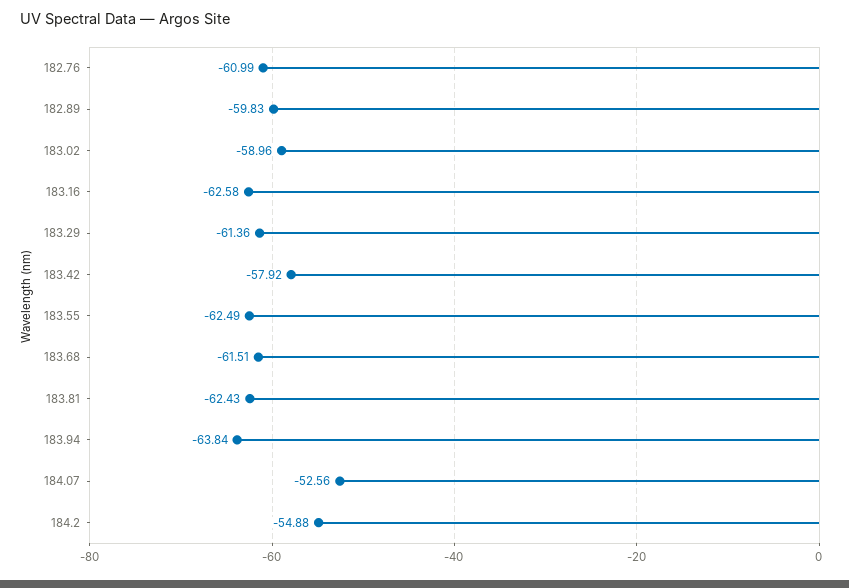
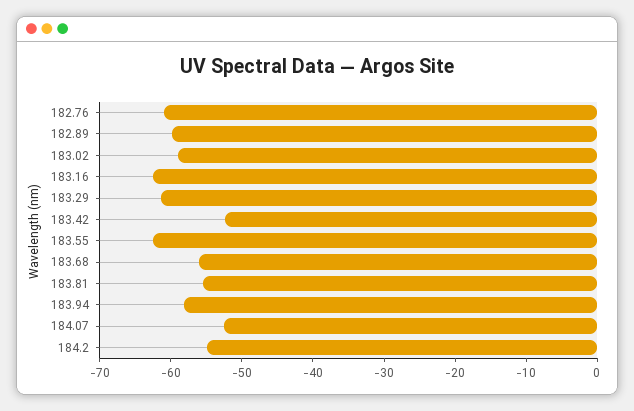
183.42: -57.92 -> -52
183.68: -61.51 -> -56
183.81: -62.43 -> -56
183.94: -63.84 -> -58

